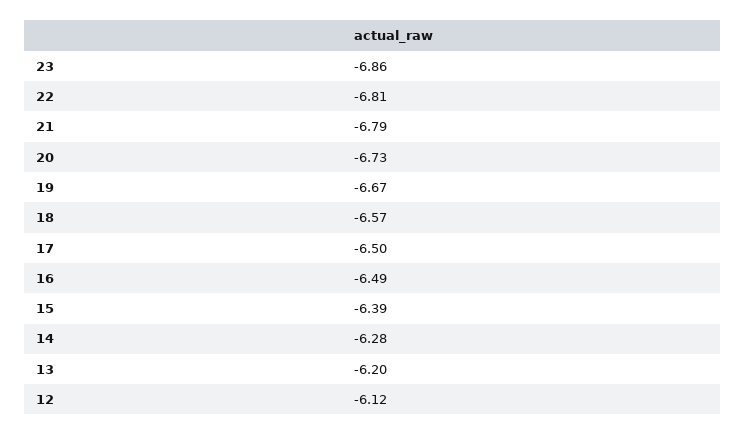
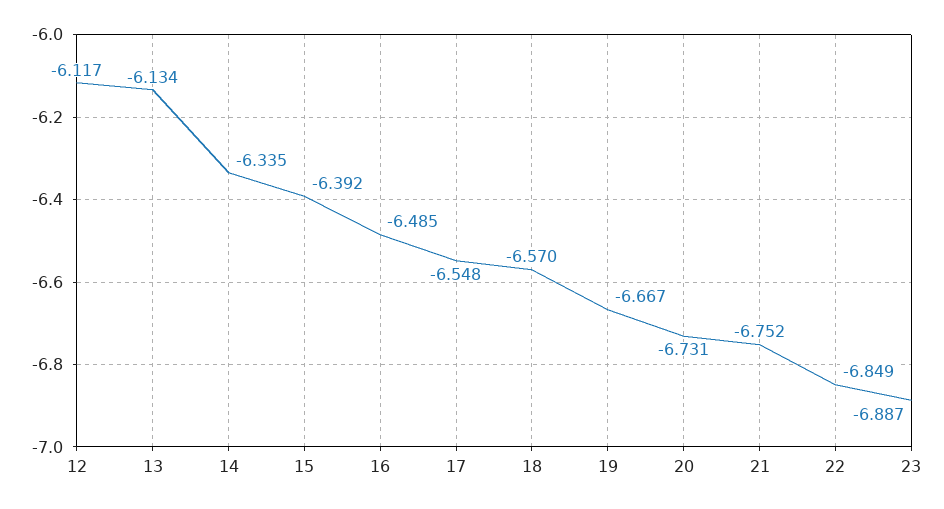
23: -6.86 -> -6.887
22: -6.81 -> -6.849
21: -6.79 -> -6.752
17: -6.5 -> -6.548
14: -6.28 -> -6.335
13: -6.2 -> -6.134

